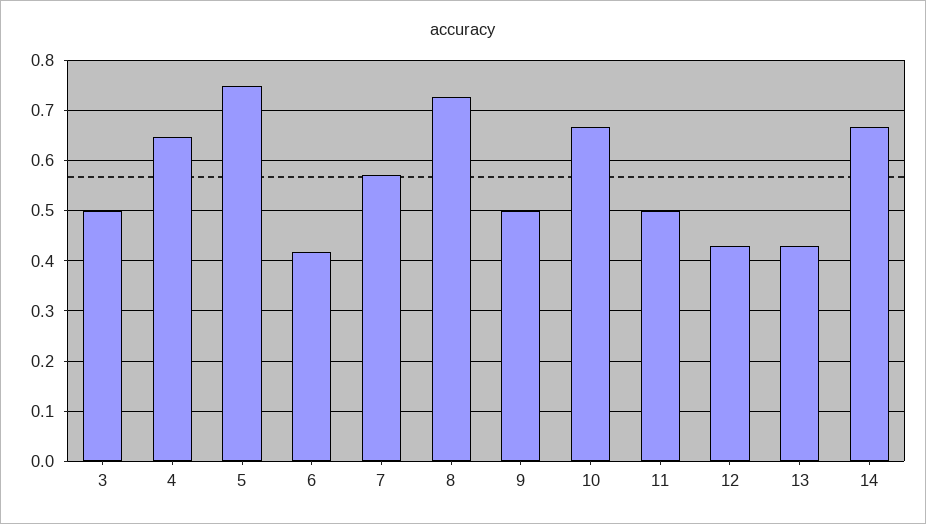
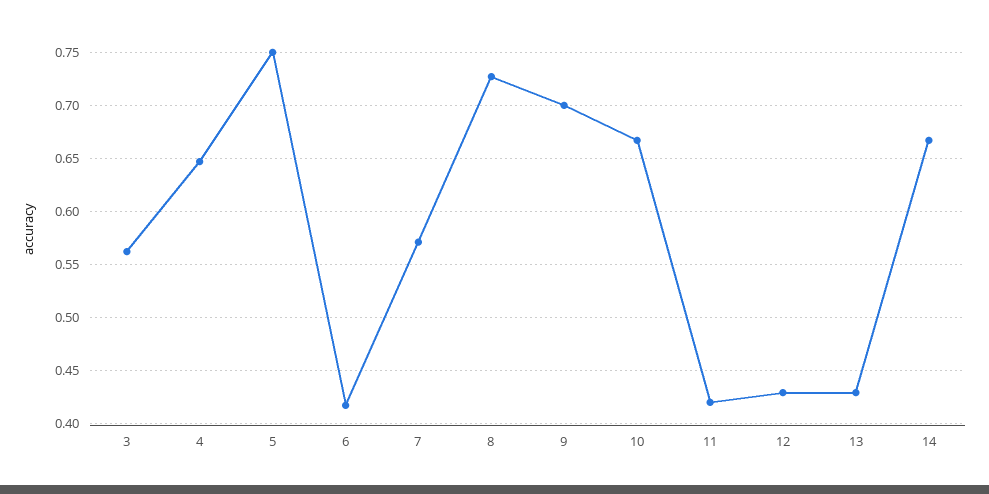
3: 0.5 -> 0.56
9: 0.5 -> 0.7
11: 0.5 -> 0.42

